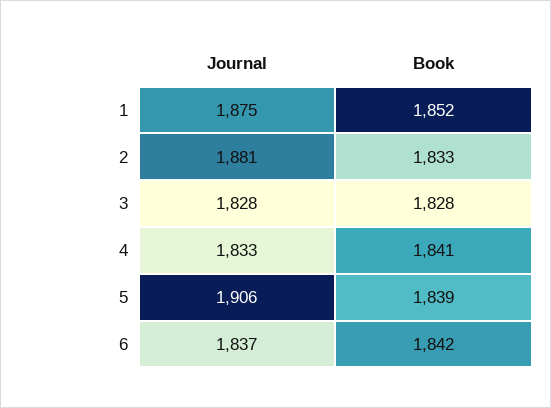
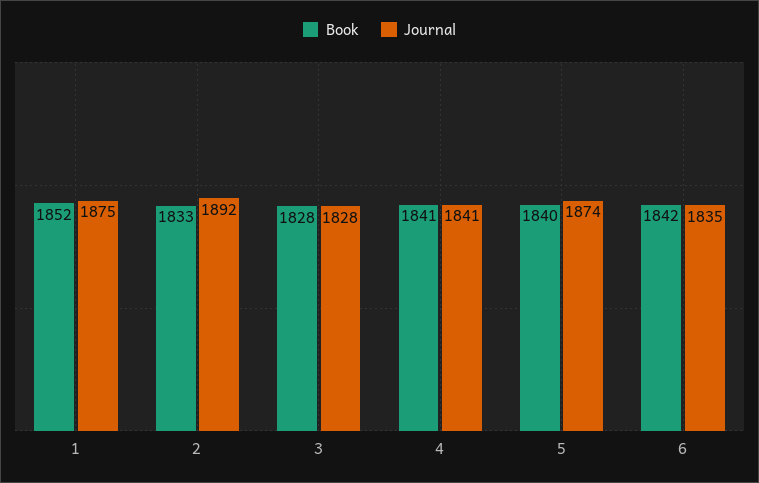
Journal, 2: 1881 -> 1892
Journal, 4: 1833 -> 1841
Journal, 5: 1906 -> 1874
Book, 5: 1839 -> 1840
Journal, 6: 1837 -> 1835

